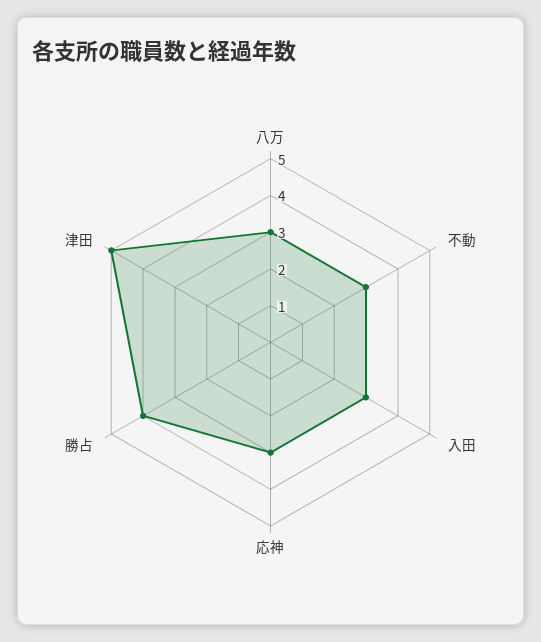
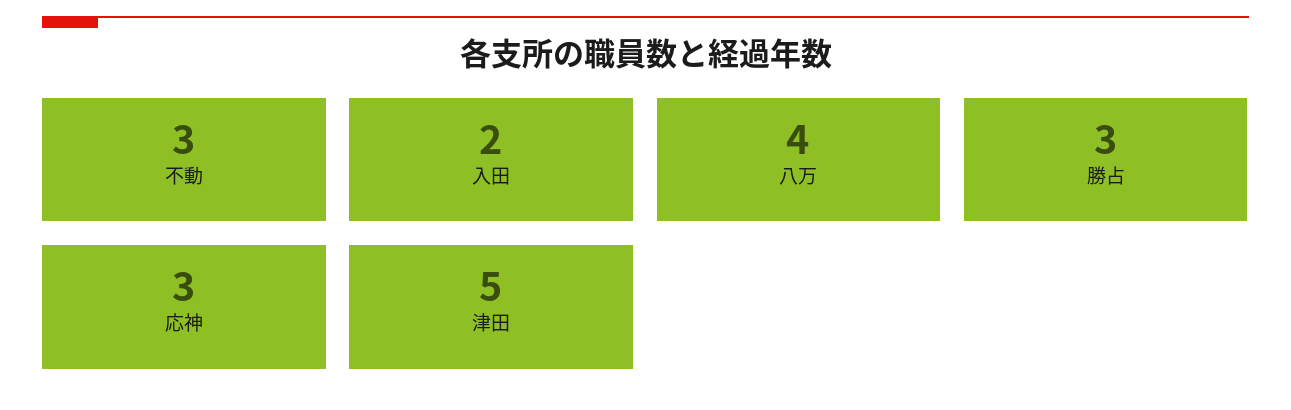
八万: 3 -> 4
入田: 3 -> 2
勝占: 4 -> 3

